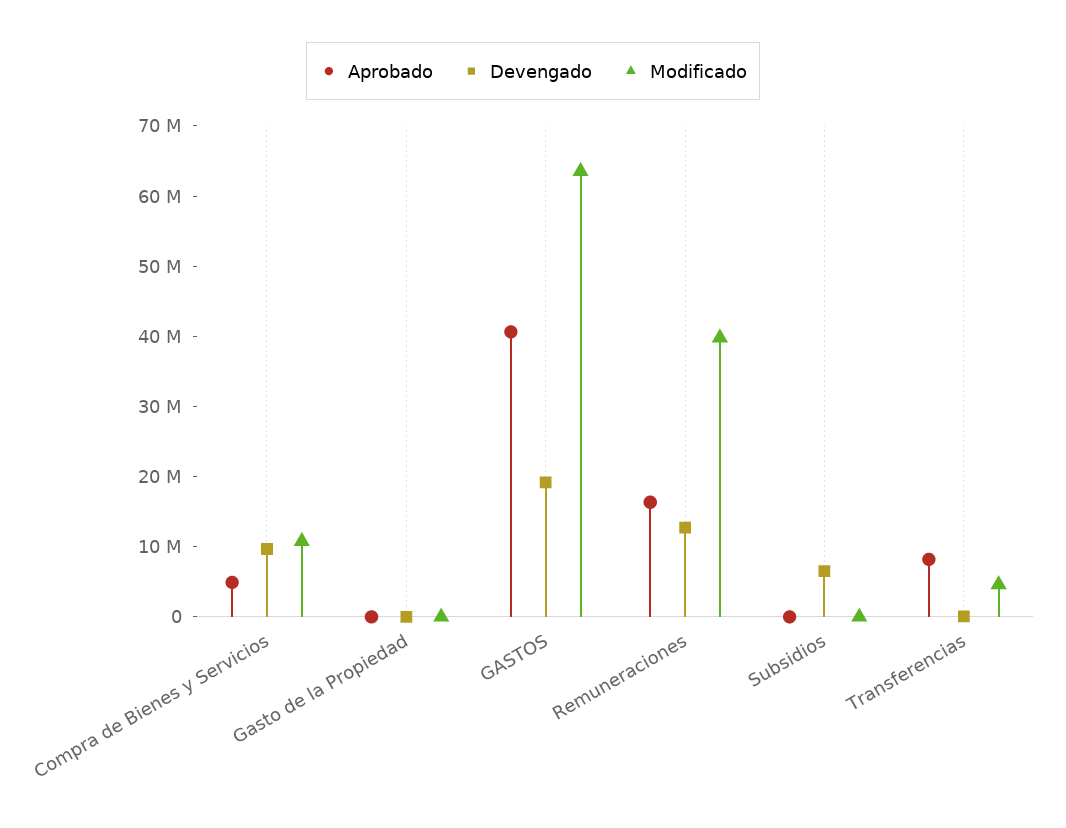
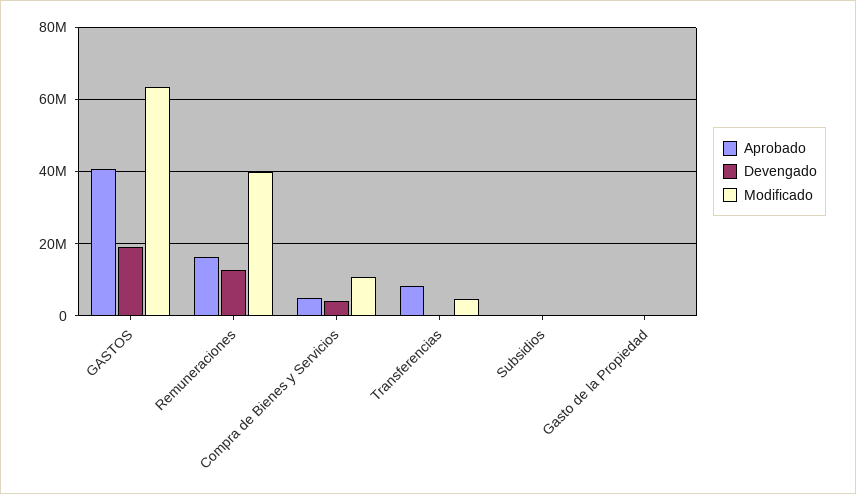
Devengado, Compra de Bienes y Servicios: 10000000 -> 4000000
Devengado, Subsidios: 6000000 -> 0

